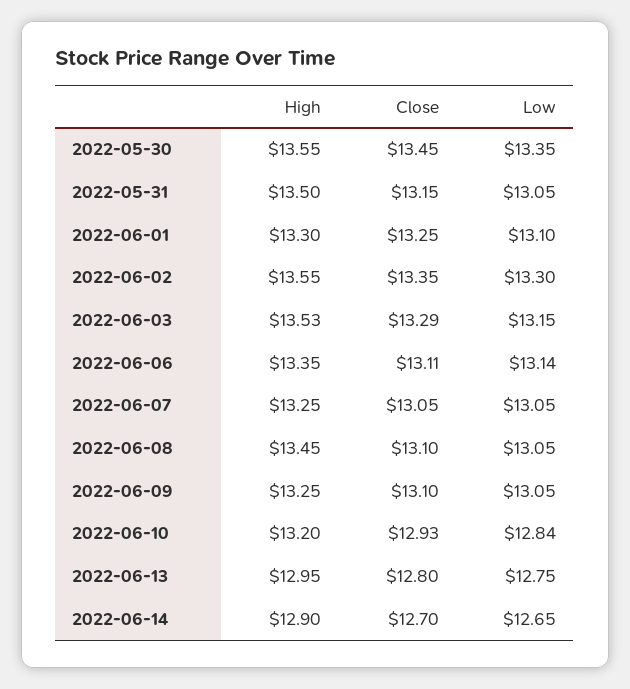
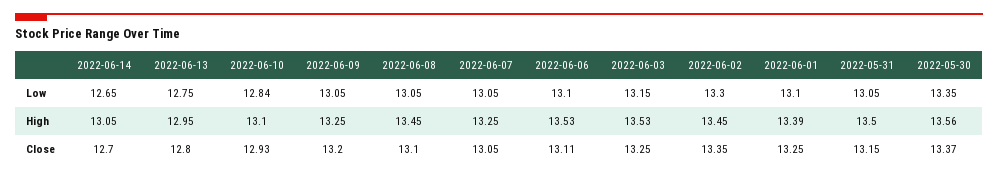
High, 2022-05-30: 13.55 -> 13.56
Close, 2022-05-30: 13.45 -> 13.37
High, 2022-06-01: 13.3 -> 13.39
High, 2022-06-02: 13.55 -> 13.45
Close, 2022-06-03: 13.29 -> 13.25
High, 2022-06-06: 13.35 -> 13.53
Low, 2022-06-06: 13.14 -> 13.1
Close, 2022-06-09: 13.1 -> 13.2
High, 2022-06-10: 13.2 -> 13.1
High, 2022-06-14: 12.9 -> 13.05

